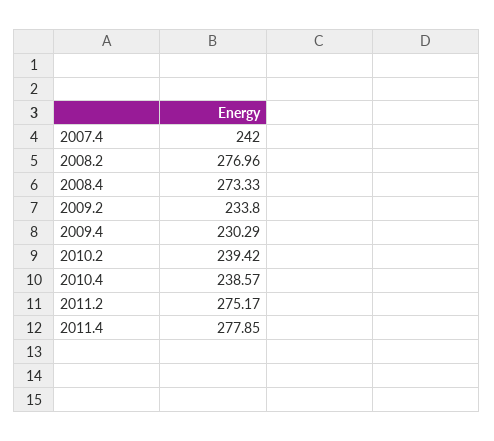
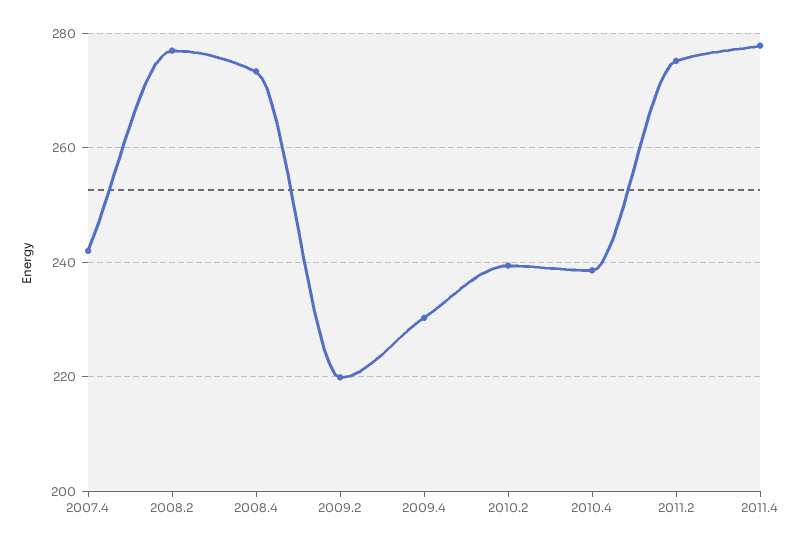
2009.2: 233.8 -> 220

